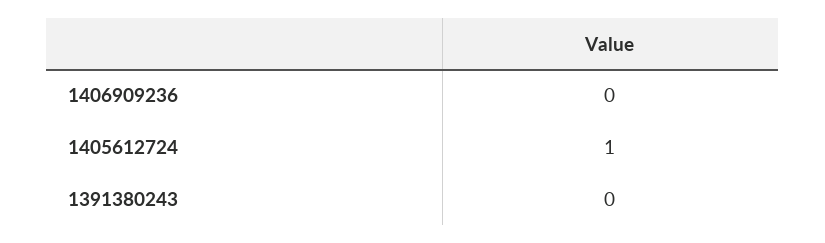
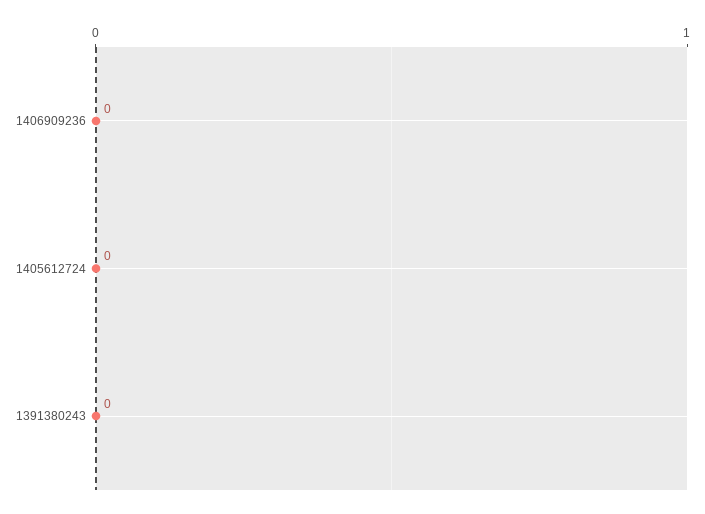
1405612724: 1 -> 0

